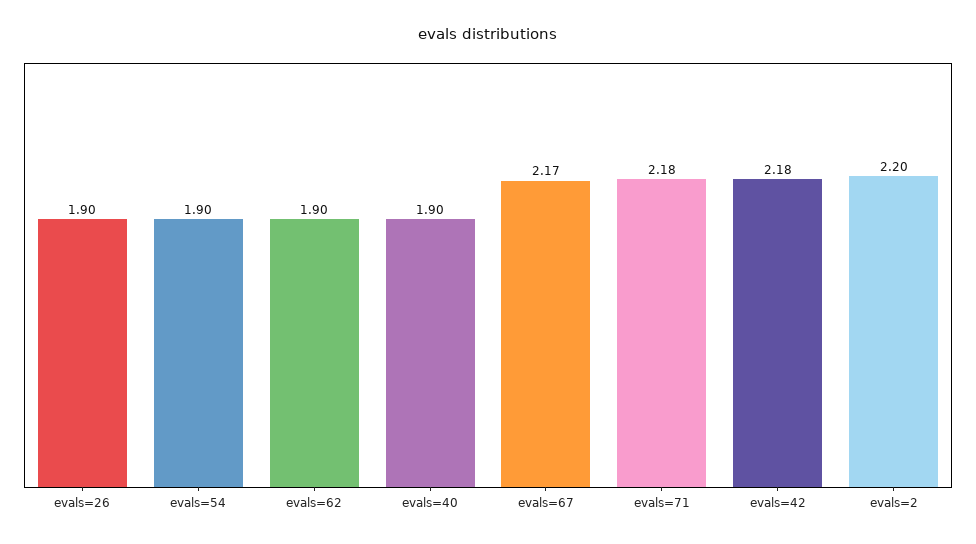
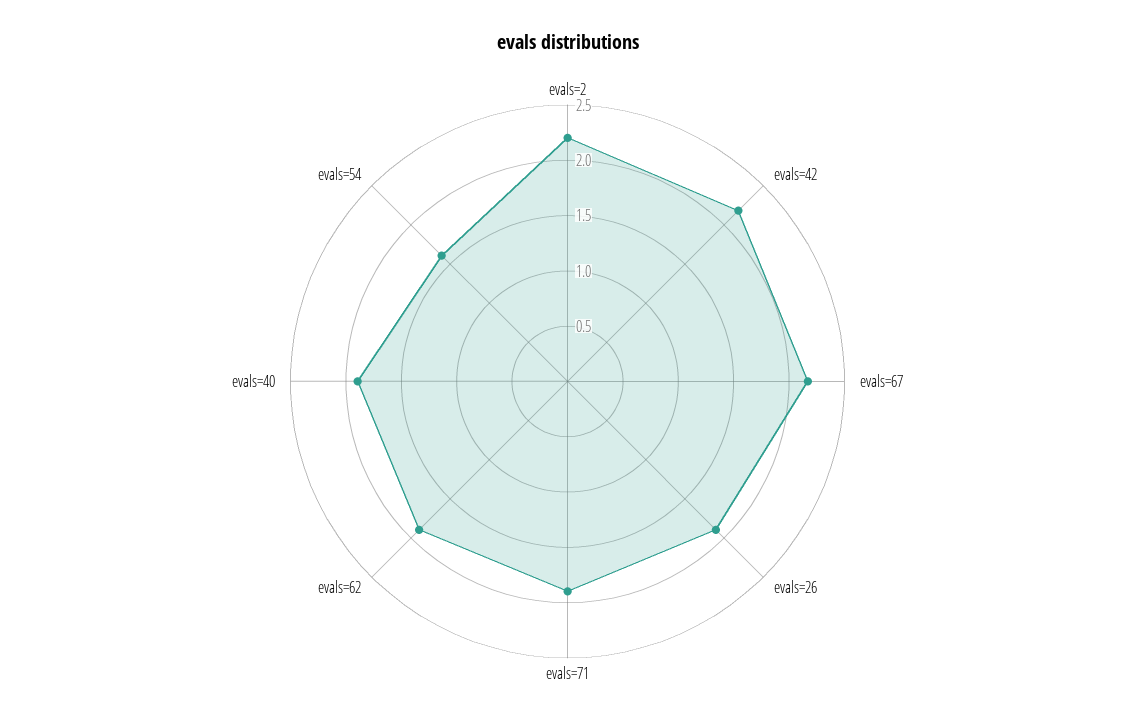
evals=54: 1.9 -> 1.6
evals=71: 2.18 -> 1.9

